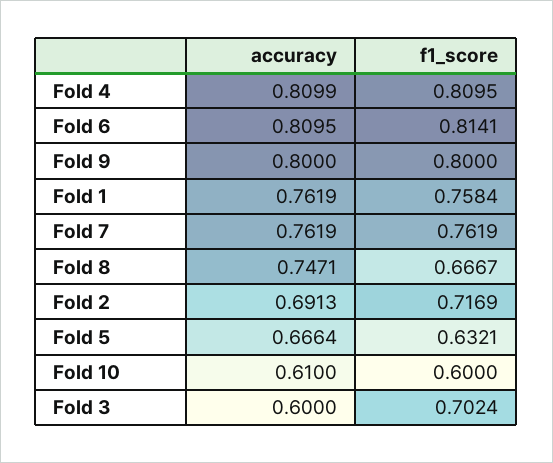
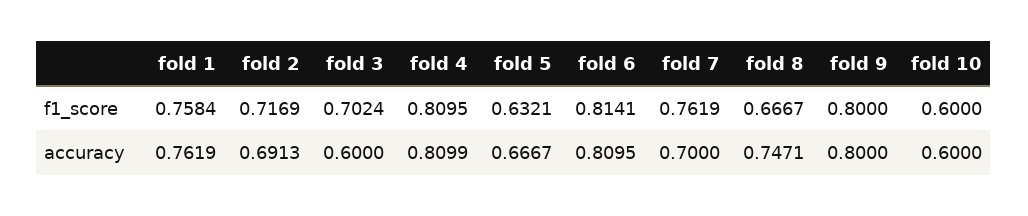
accuracy, Fold 7: 0.7619 -> 0.7
accuracy, Fold 5: 0.6664 -> 0.6667
accuracy, Fold 10: 0.61 -> 0.6

